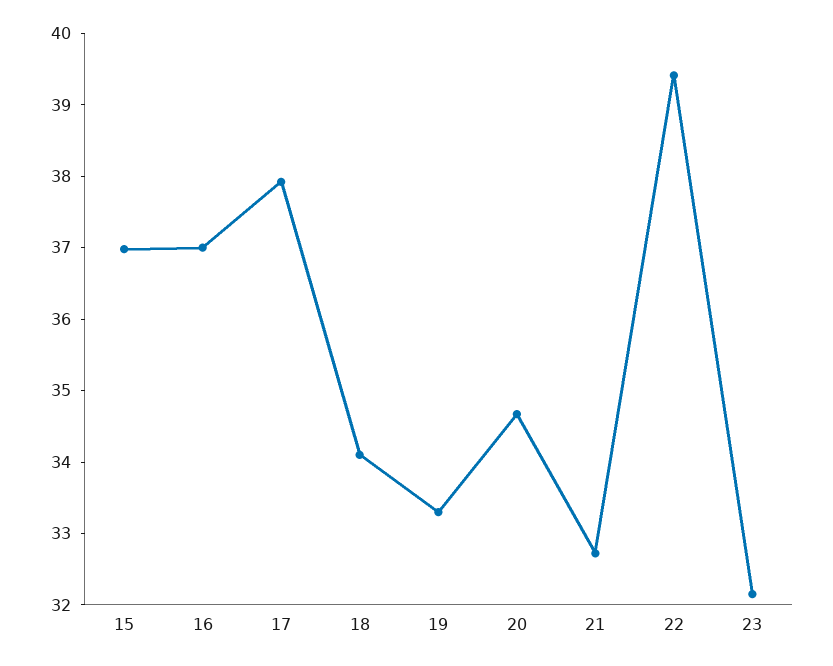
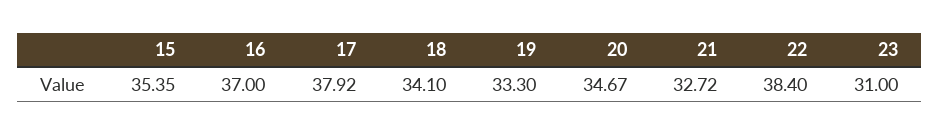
15: 37 -> 35.35
22: 39.4 -> 38.4
23: 32.2 -> 31

